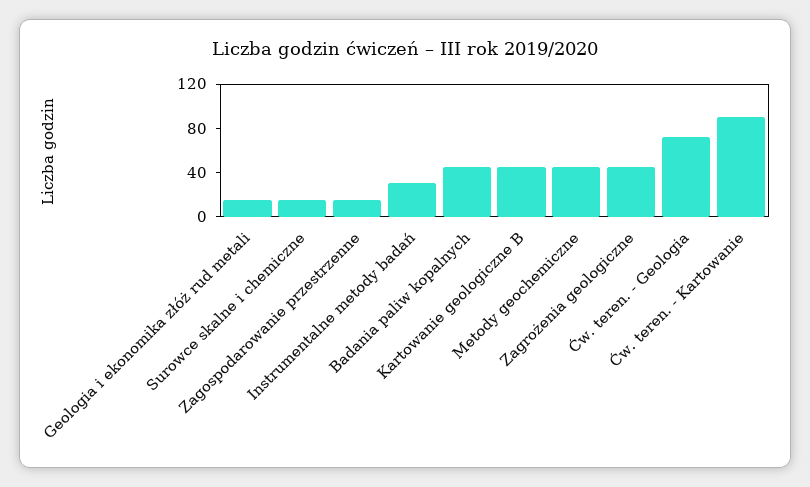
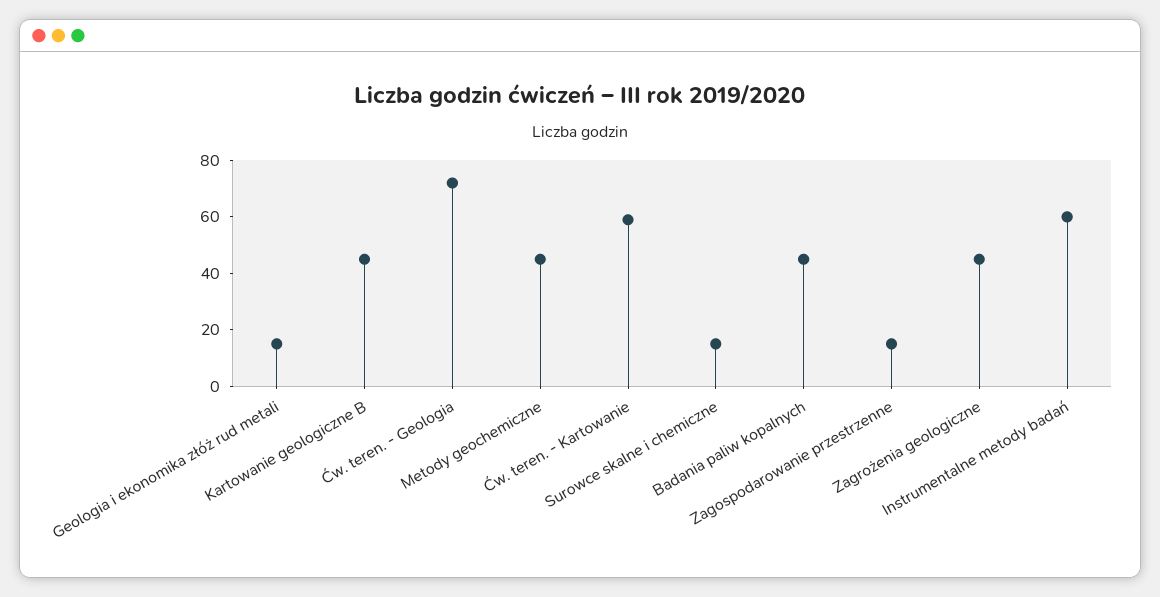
Instrumentalne metody badań: 30 -> 60
Ćw. teren. - Kartowanie: 90 -> 60

